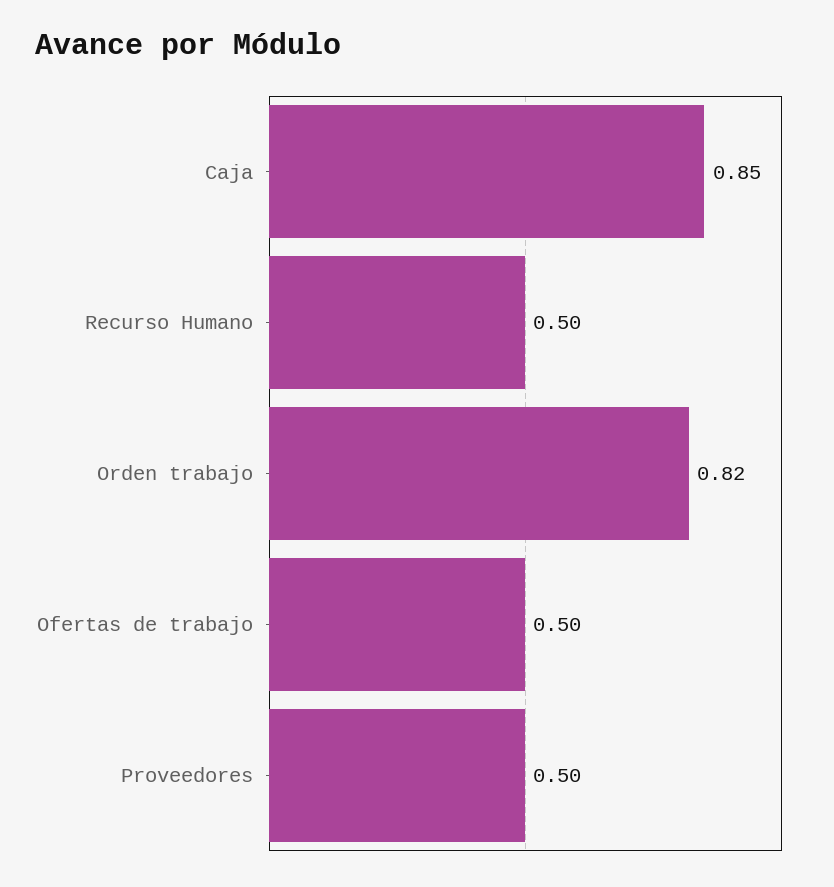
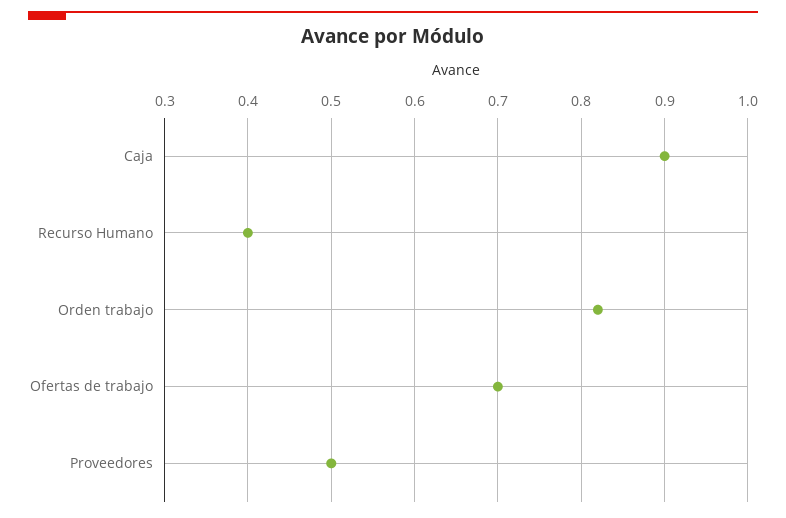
Caja: 0.85 -> 0.9
Recurso Humano: 0.5 -> 0.4
Ofertas de trabajo: 0.5 -> 0.7

